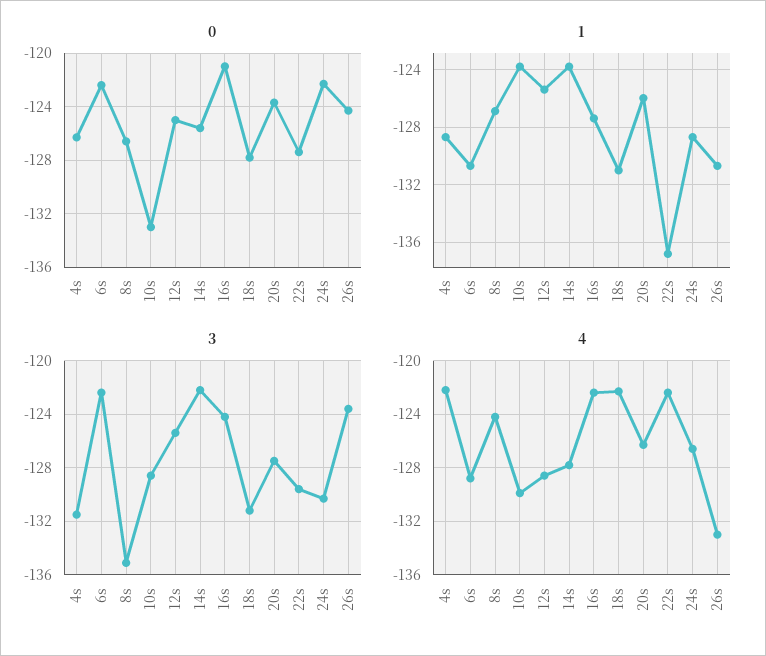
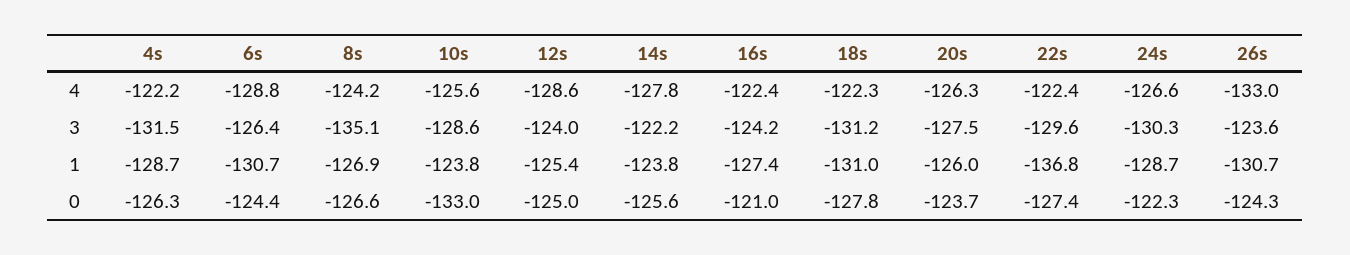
0, 6s: -122.5 -> -124.4
3, 6s: -122.5 -> -126.4
3, 12s: -125.5 -> -124
4, 10s: -130 -> -125.6

